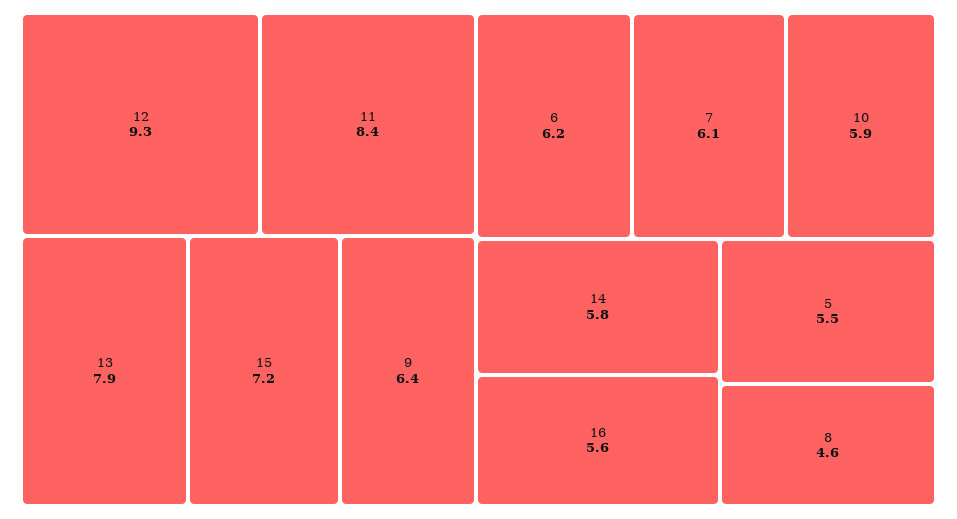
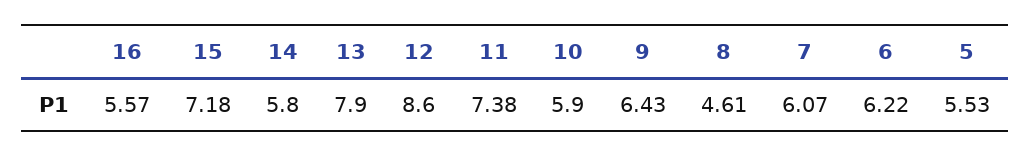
12: 9.3 -> 8.6
11: 8.4 -> 7.38

